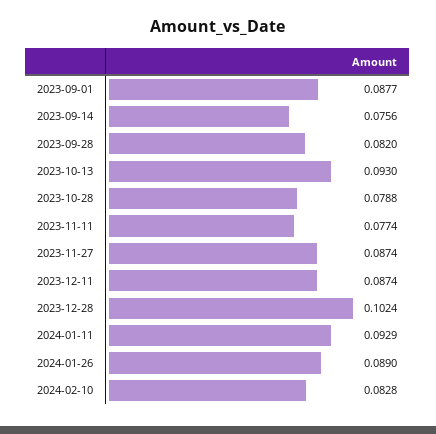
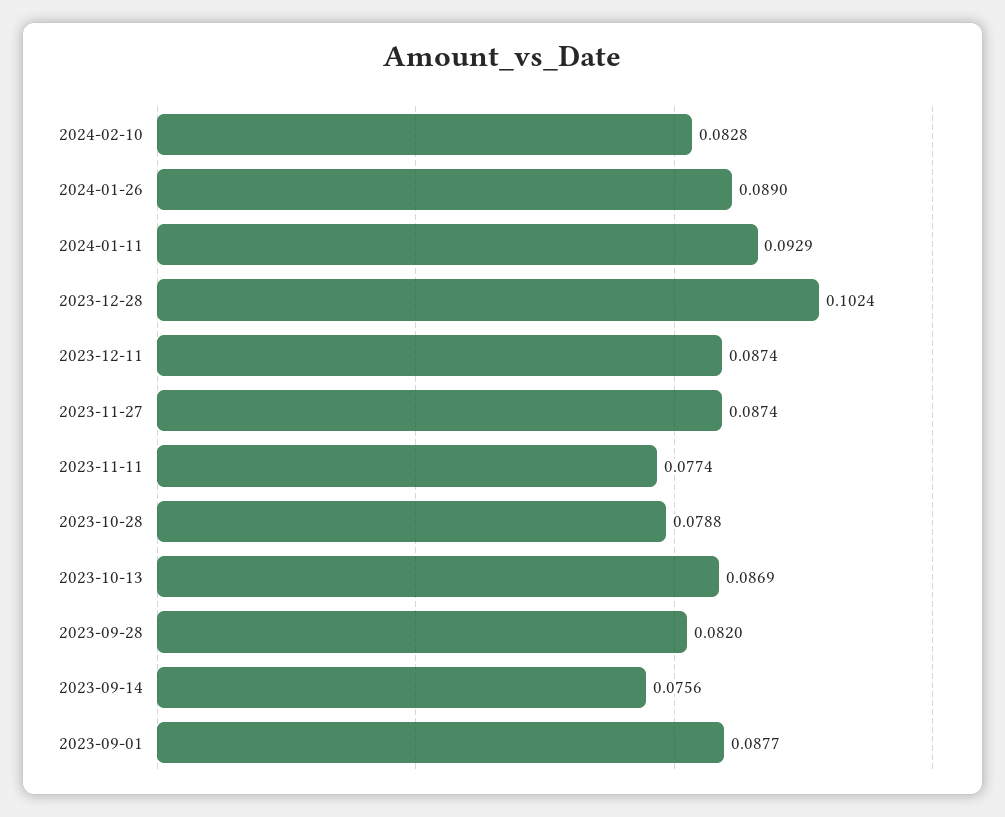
2023-10-13: 0.093 -> 0.0869

